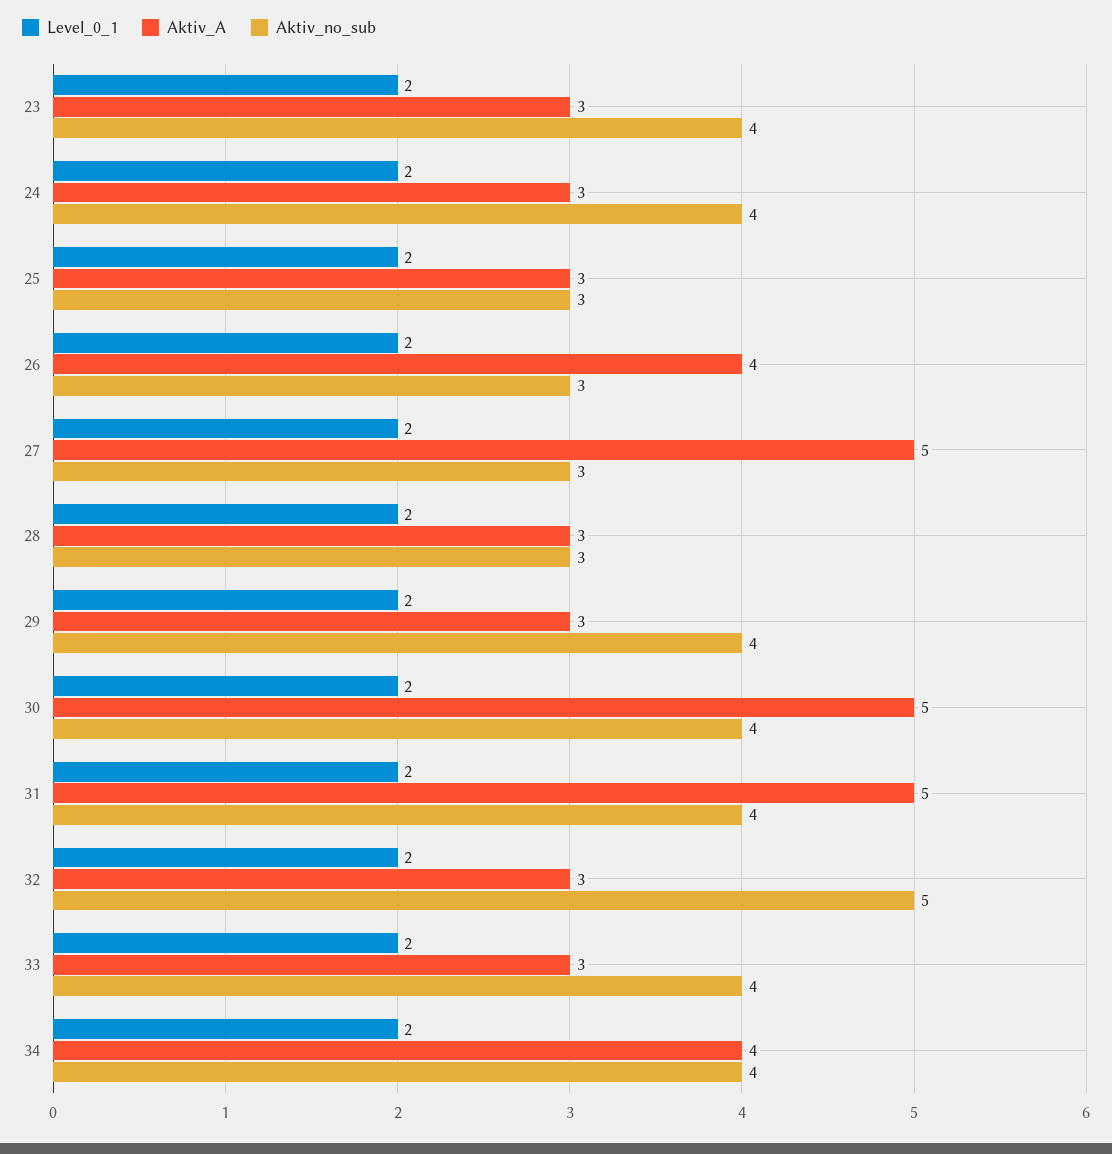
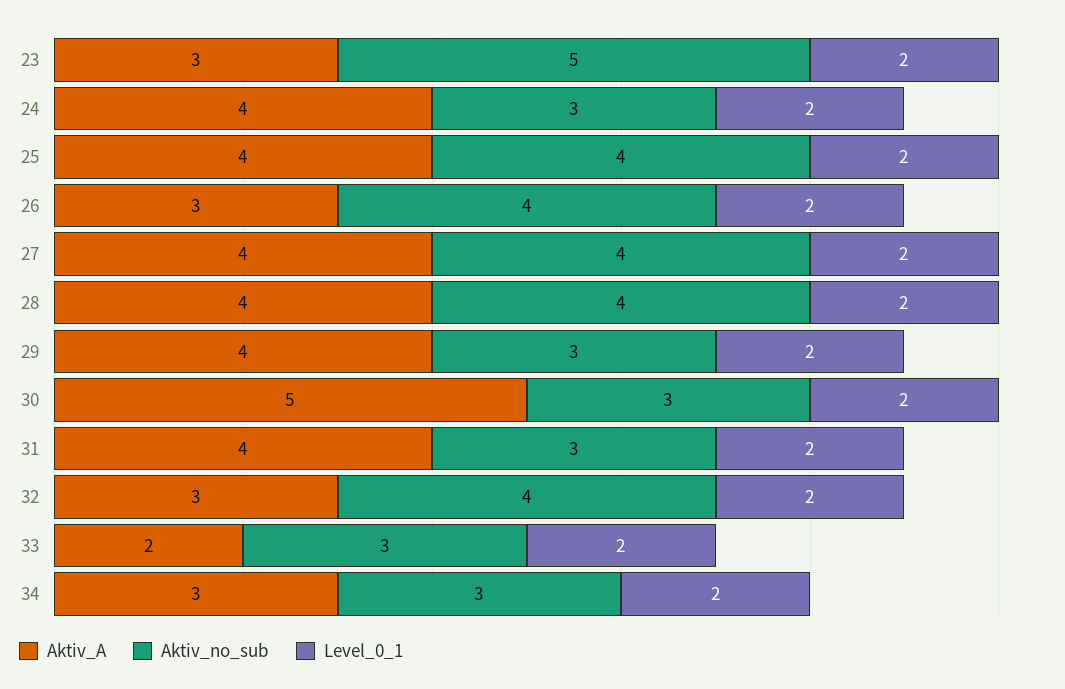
Aktiv_no_sub, 23: 4 -> 5
Aktiv_A, 24: 3 -> 4
Aktiv_no_sub, 24: 4 -> 3
Aktiv_A, 25: 3 -> 4
Aktiv_no_sub, 25: 3 -> 4
Aktiv_A, 26: 4 -> 3
Aktiv_no_sub, 26: 3 -> 4
Aktiv_A, 27: 5 -> 4
Aktiv_no_sub, 27: 3 -> 4
Aktiv_A, 28: 3 -> 4
Aktiv_no_sub, 28: 3 -> 4
Aktiv_A, 29: 3 -> 4
Aktiv_no_sub, 29: 4 -> 3
Aktiv_no_sub, 30: 4 -> 3
Aktiv_A, 31: 5 -> 4
Aktiv_no_sub, 31: 4 -> 3
Aktiv_no_sub, 32: 5 -> 4
Aktiv_A, 33: 3 -> 2
Aktiv_no_sub, 33: 4 -> 3
Aktiv_A, 34: 4 -> 3
Aktiv_no_sub, 34: 4 -> 3

